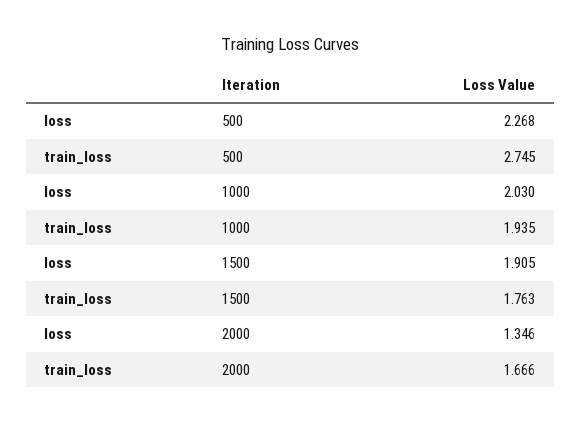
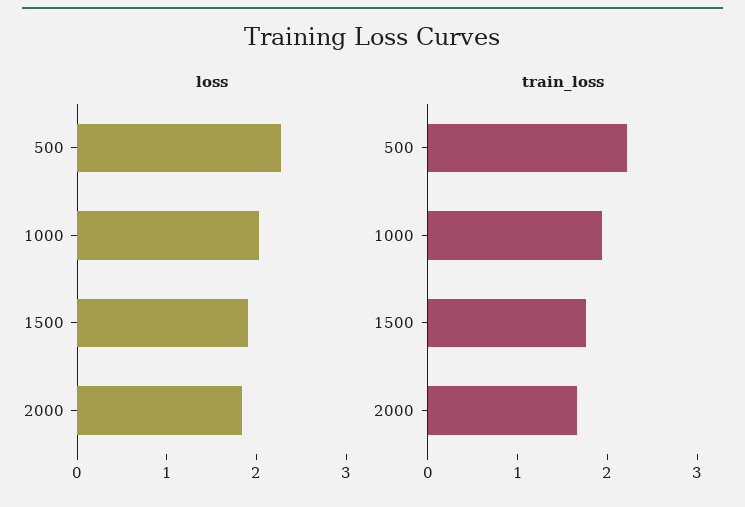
train_loss, 500: 2.745 -> 2.2
loss, 2000: 1.346 -> 1.8

